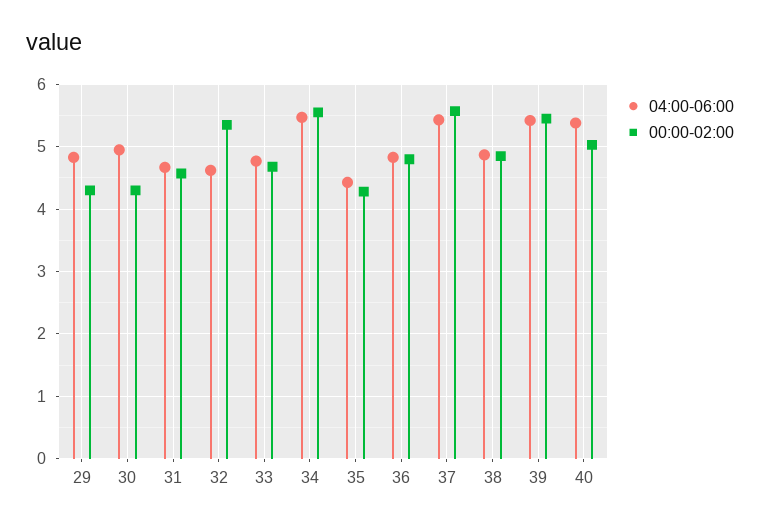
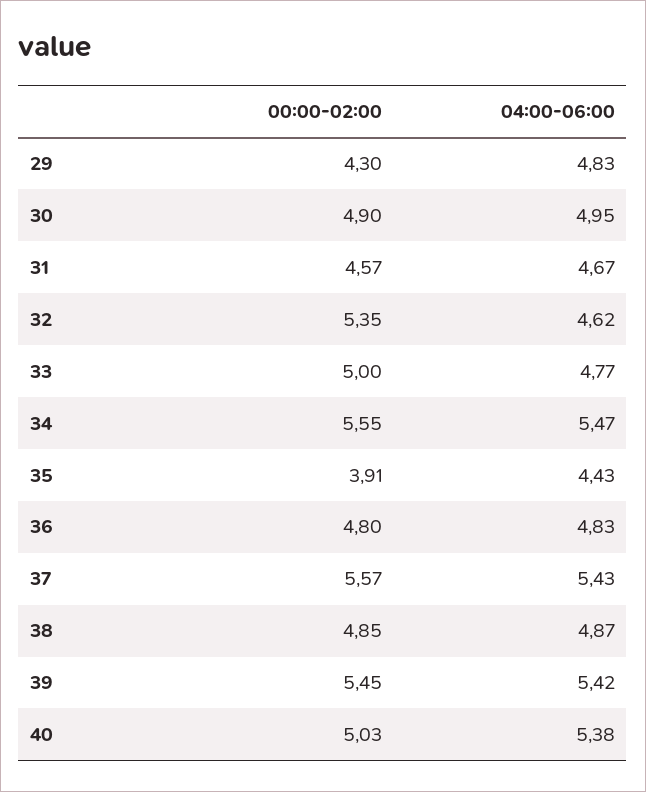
00:00-02:00, 30: 4.3 -> 4.9
00:00-02:00, 33: 4.7 -> 5
00:00-02:00, 35: 4.3 -> 3.91

